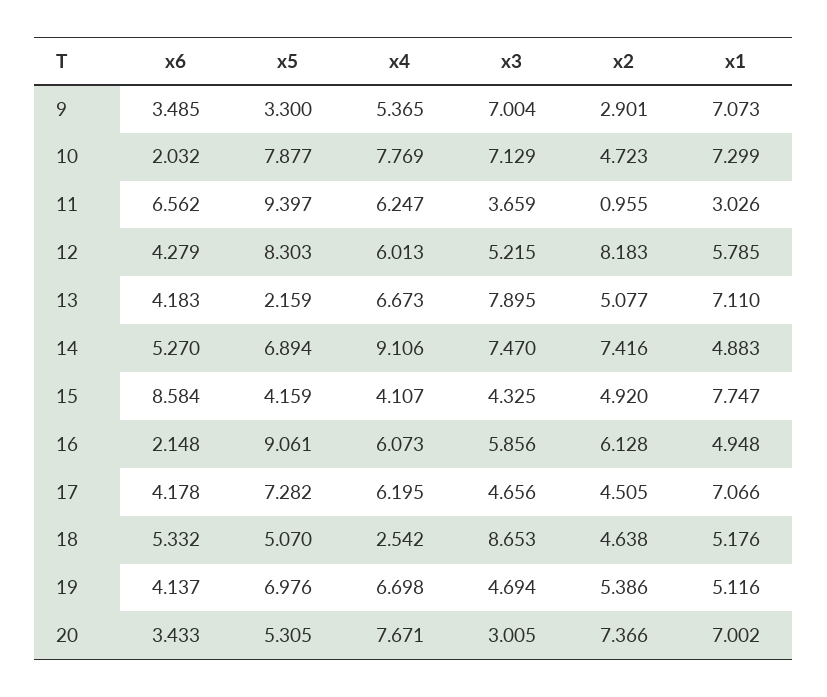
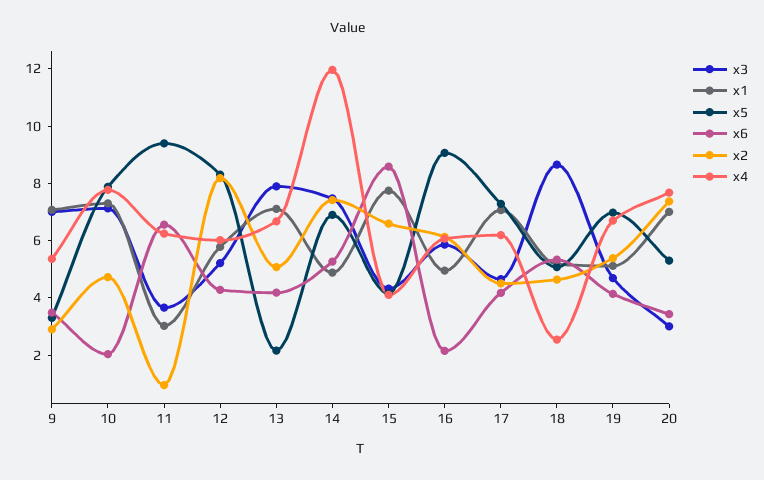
x4, 14: 9.106 -> 12
x2, 15: 4.92 -> 6.5

